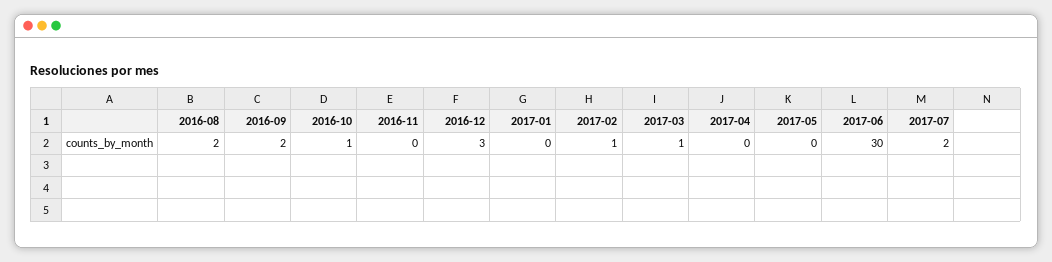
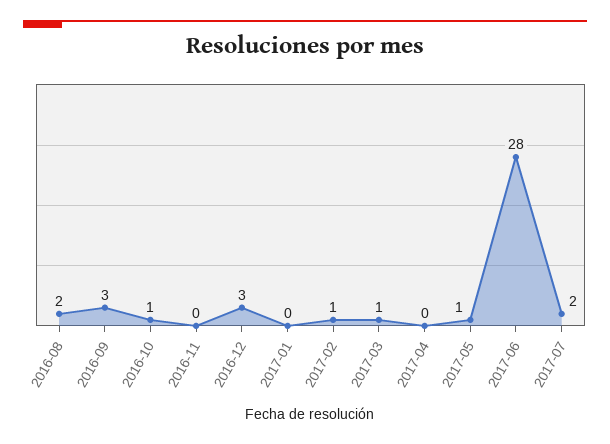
2016-09: 2 -> 3
2017-05: 0 -> 1
2017-06: 30 -> 28

